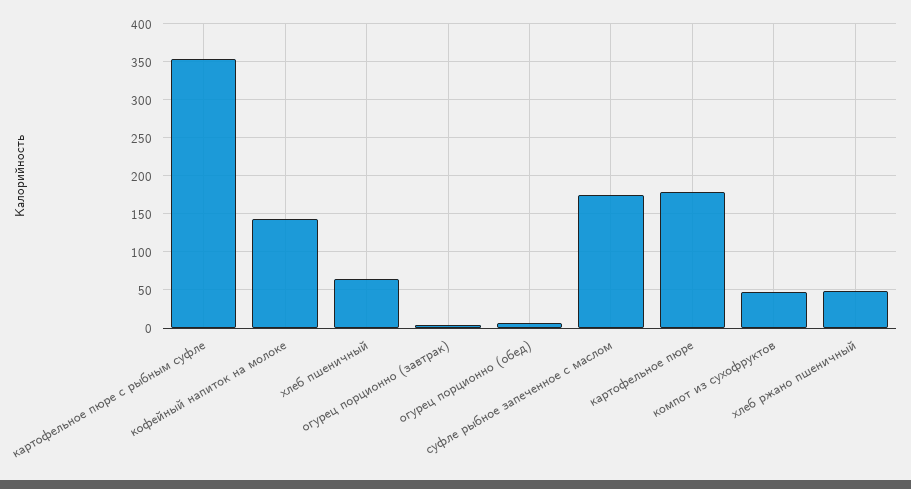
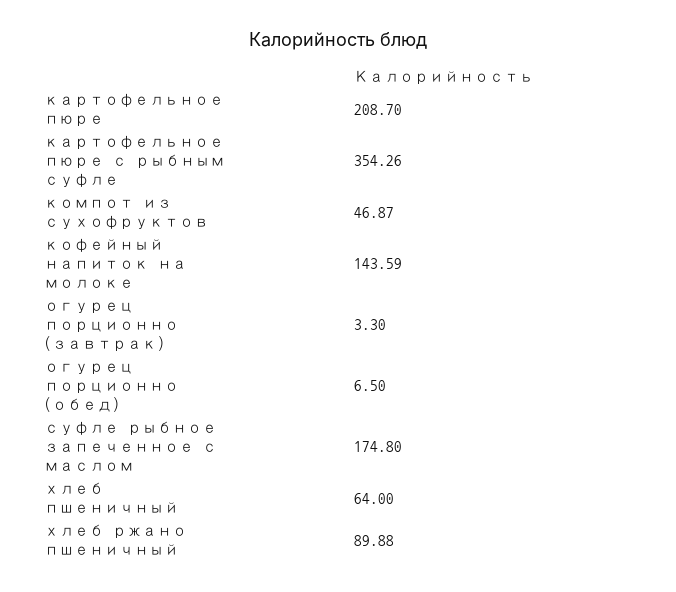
картофельное пюре: 180 -> 208.7
хлеб ржано пшеничный: 50 -> 89.88

